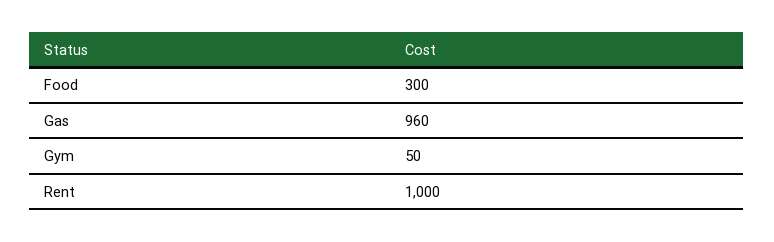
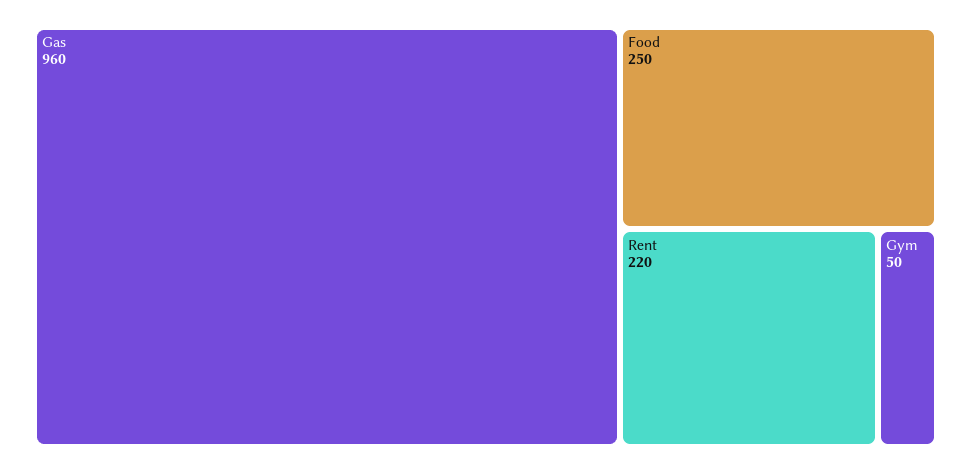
Food: 300 -> 250
Rent: 1000 -> 220

